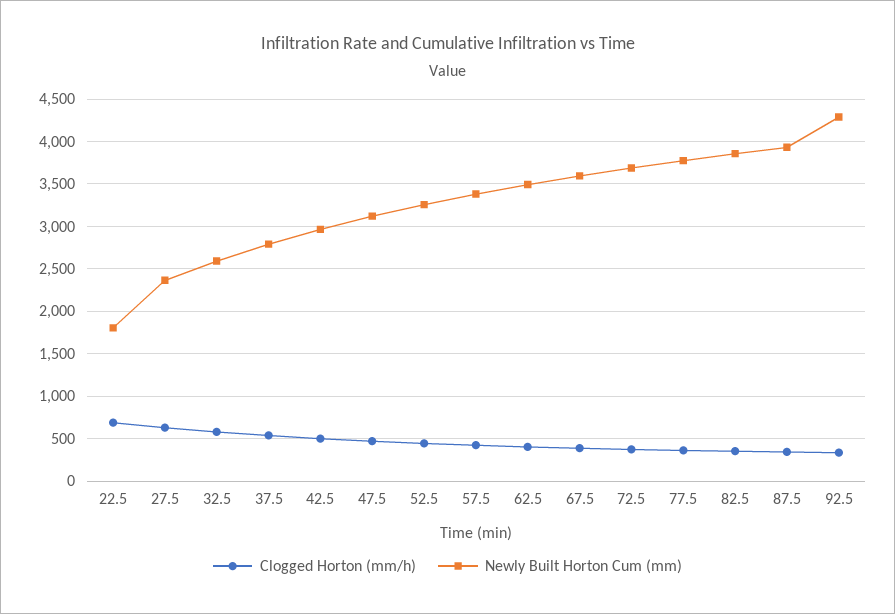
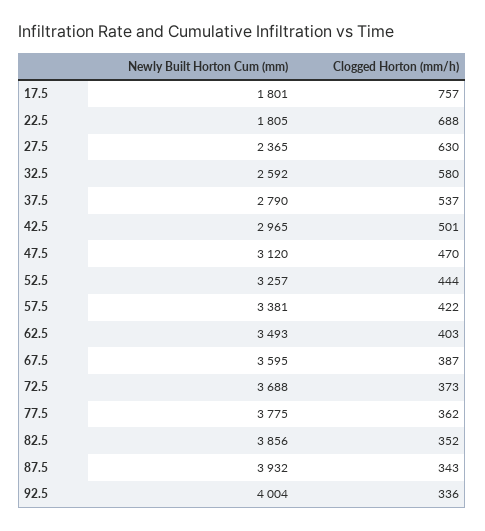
Newly Built Horton Cum (mm), 92.5: 4300 -> 4004
Newly Built Horton Cum (mm), 17.5: none -> 1801
Clogged Horton (mm/h), 17.5: none -> 757

